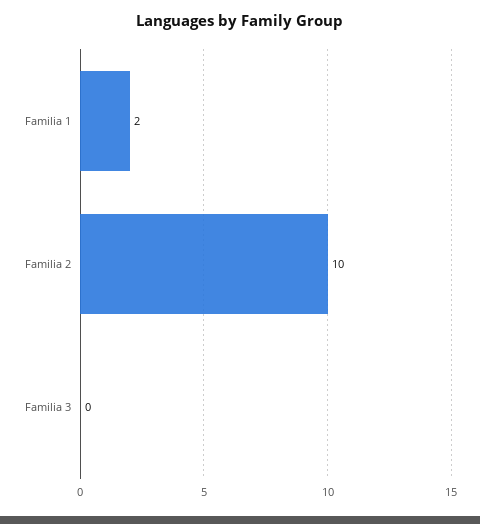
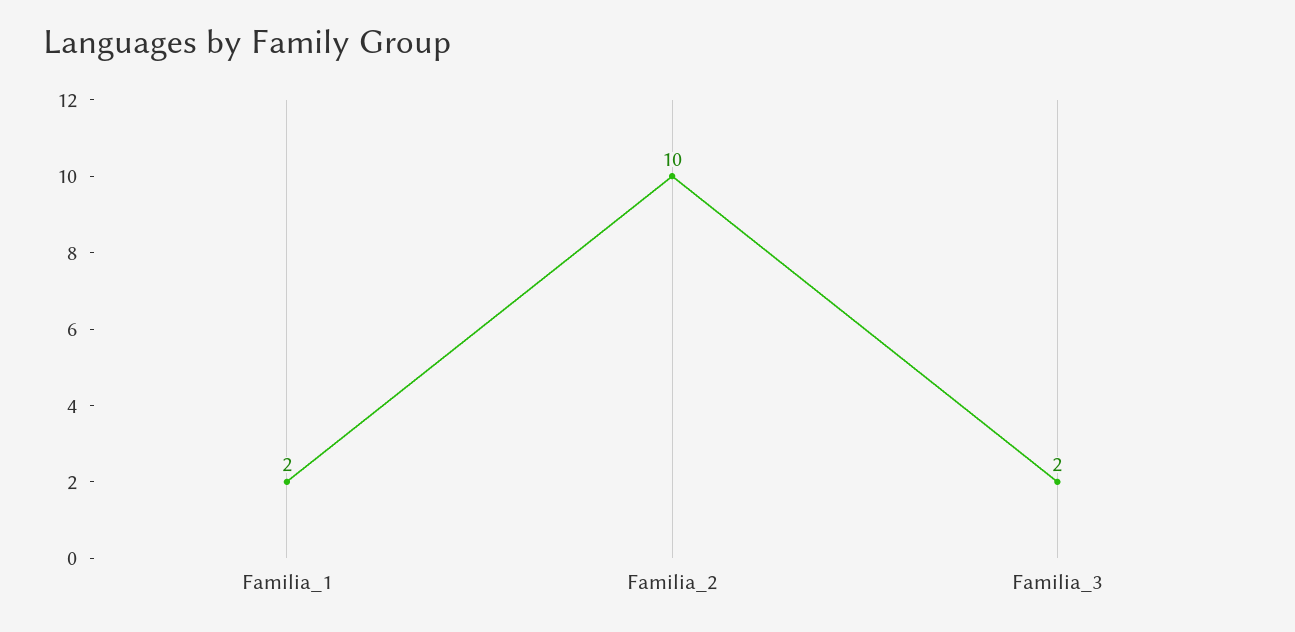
Familia 3: 0 -> 2

